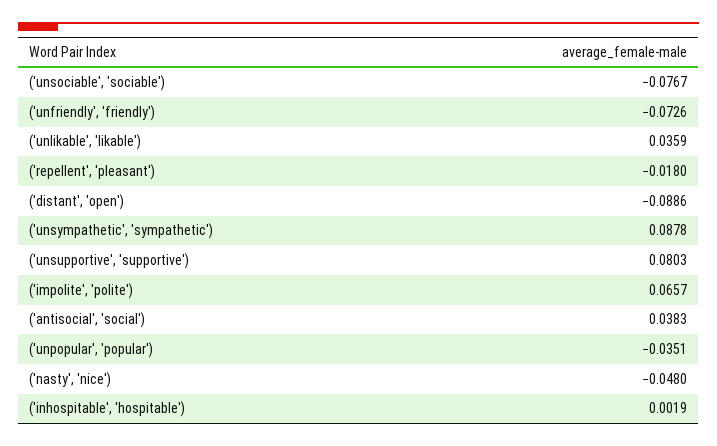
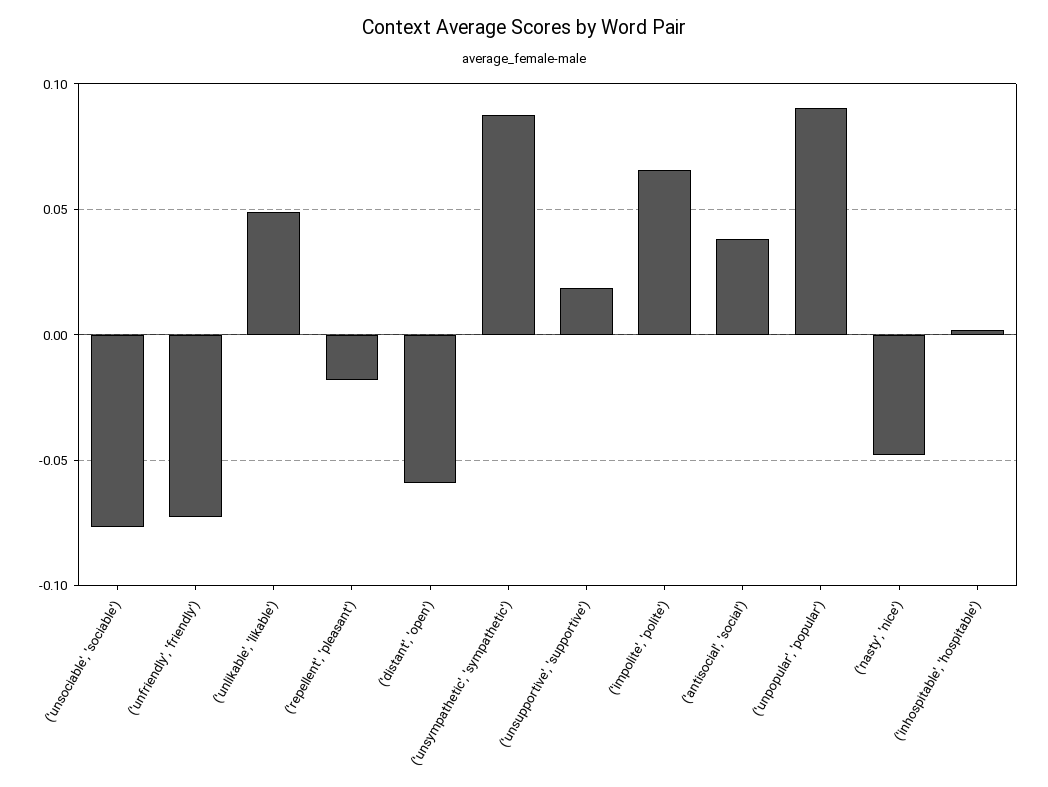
('unlikable', 'likable'): 0.0359 -> 0.05
('distant', 'open'): -0.0886 -> -0.06
('unsupportive', 'supportive'): 0.0803 -> 0.02
('unpopular', 'popular'): -0.0351 -> 0.09

